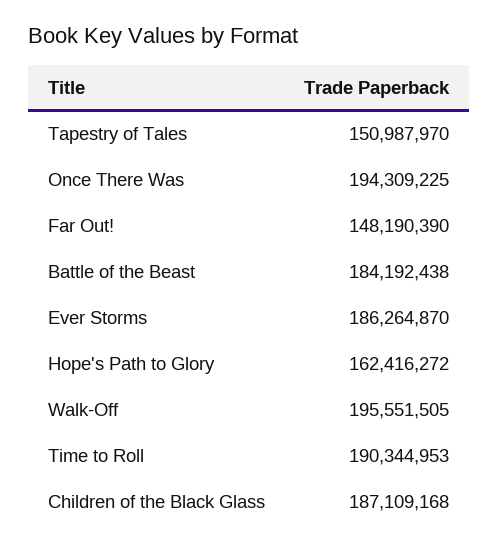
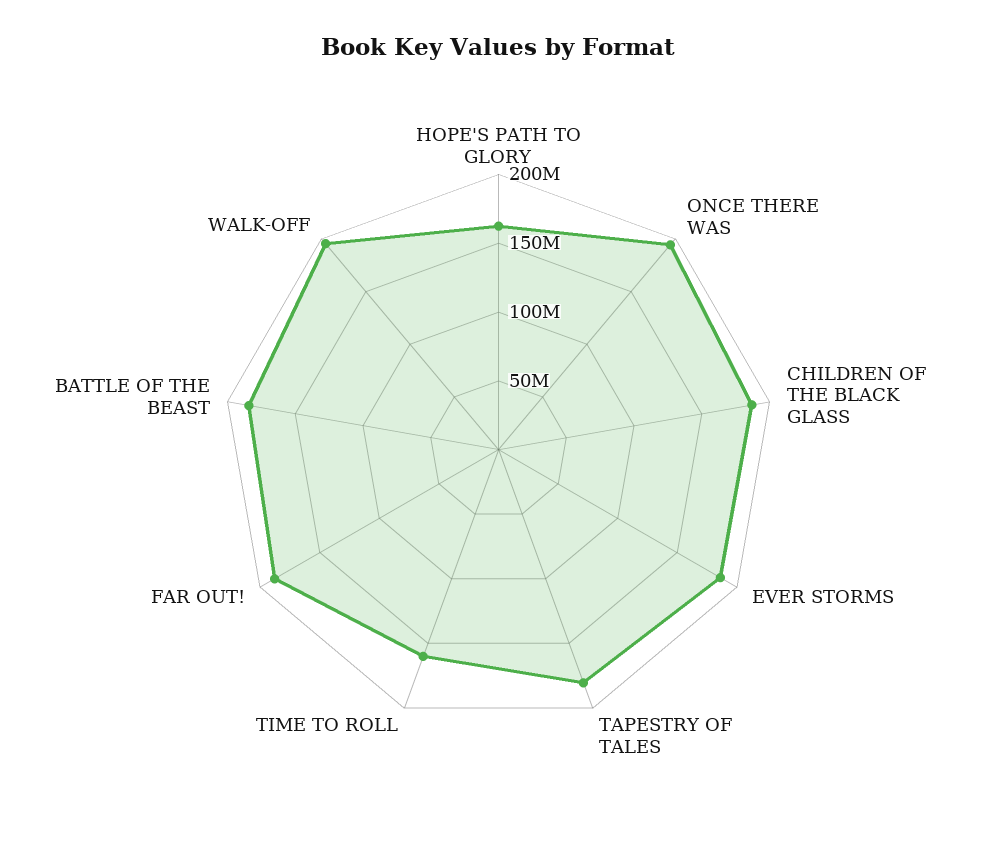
Tapestry of Tales: 150987970 -> 180000000
Far Out!: 148190390 -> 190000000
Time to Roll: 190344953 -> 160000000

